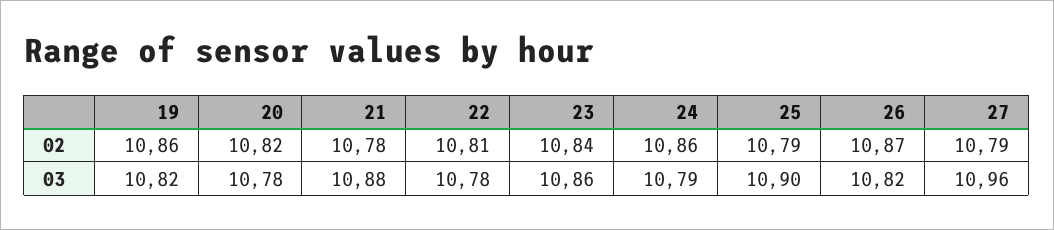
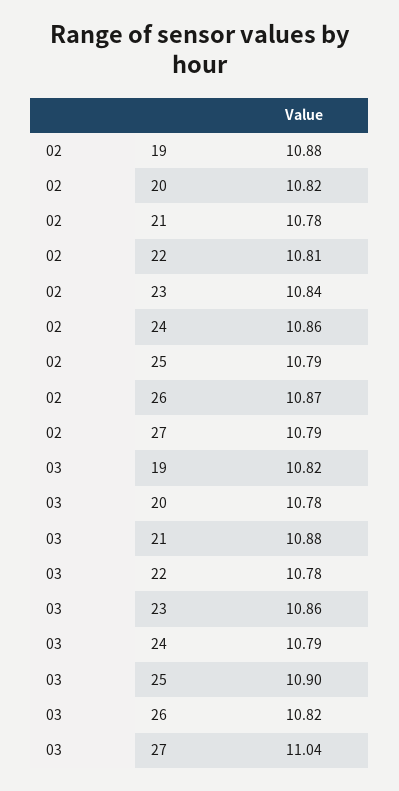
19, 02: 10.86 -> 10.88
27, 03: 10.96 -> 11.04

